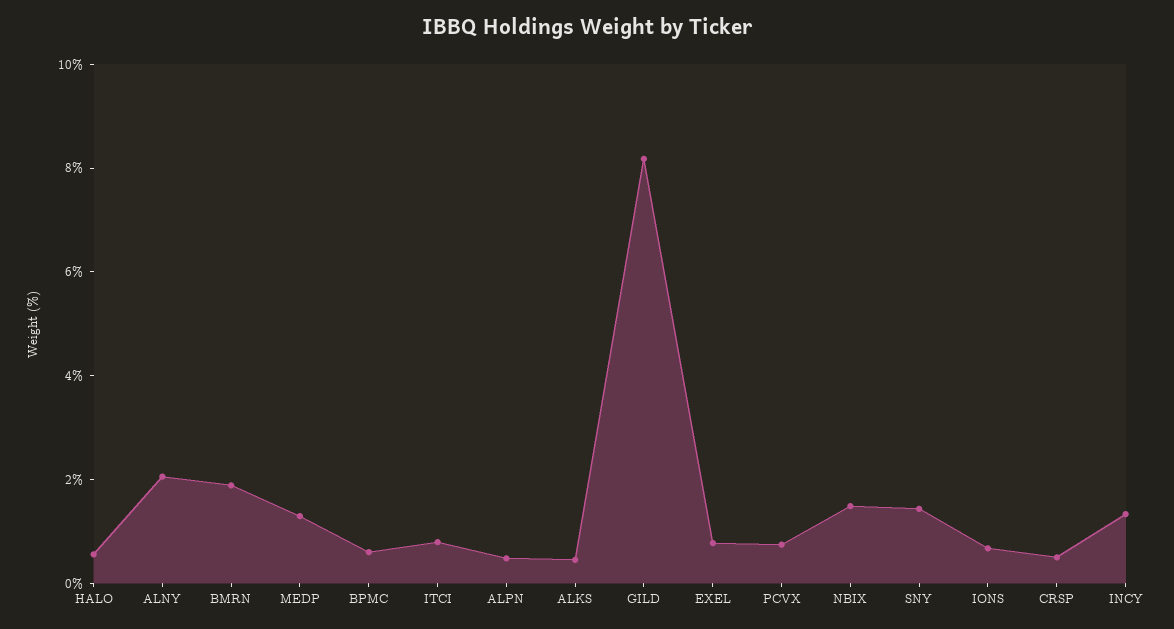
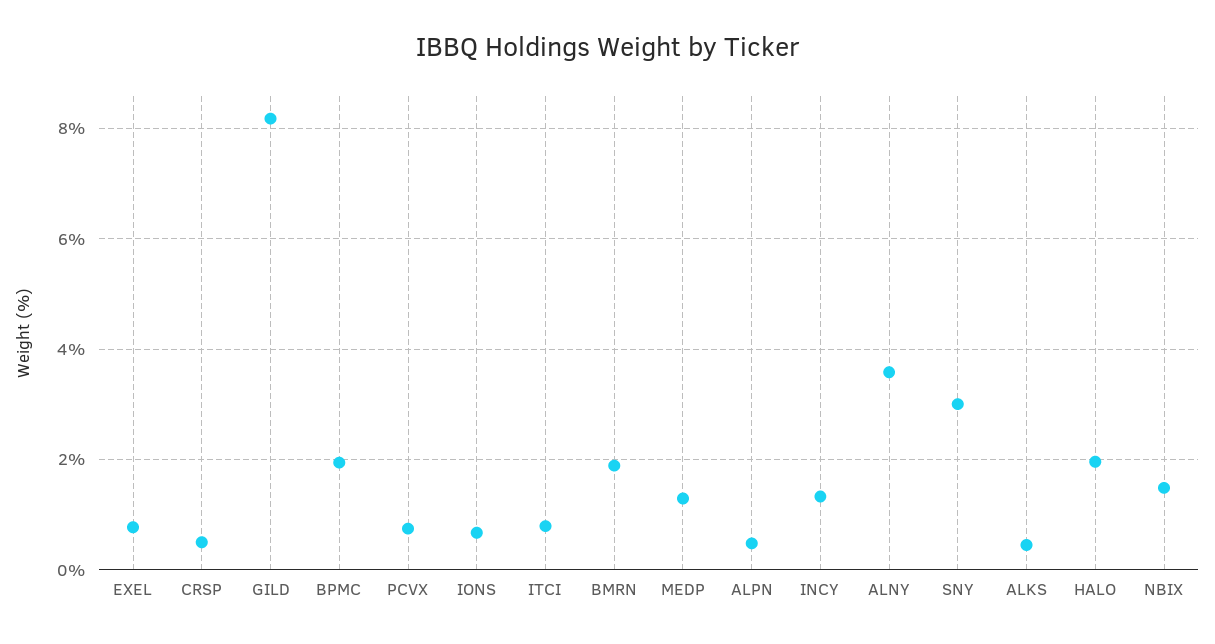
HALO: 0.5 -> 2
ALNY: 2 -> 3.6
BPMC: 0.5 -> 2
SNY: 1.5 -> 3

